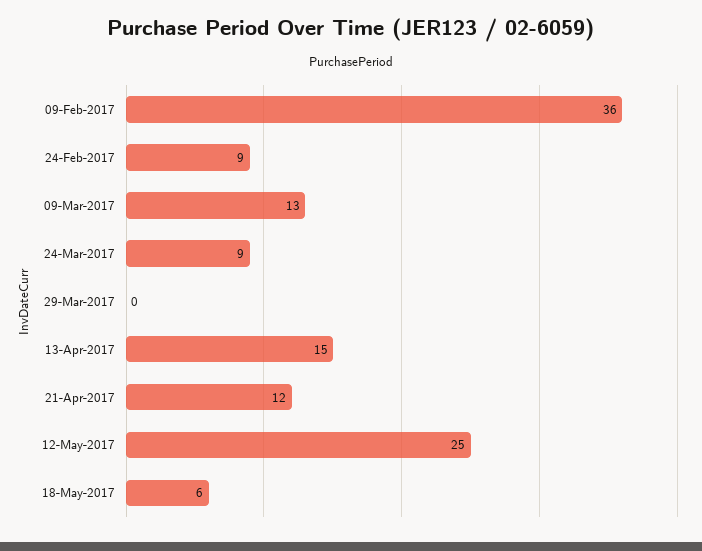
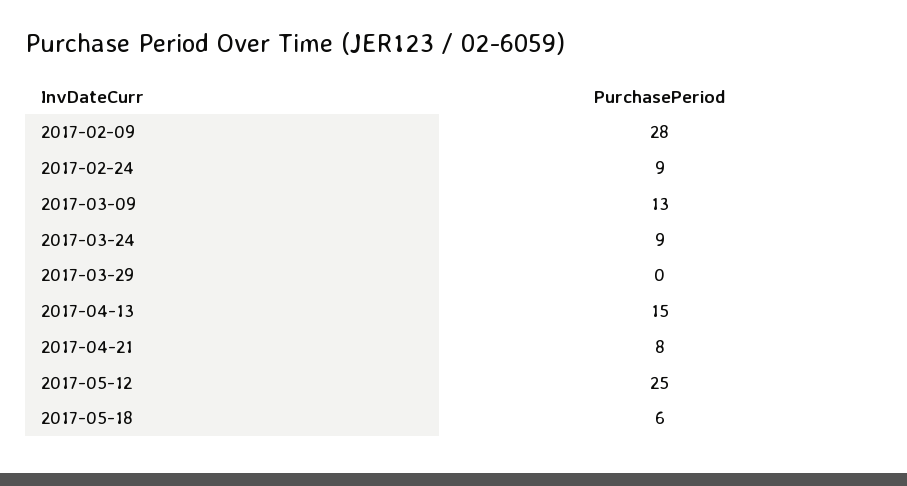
09-Feb-2017: 36 -> 28
21-Apr-2017: 12 -> 8

